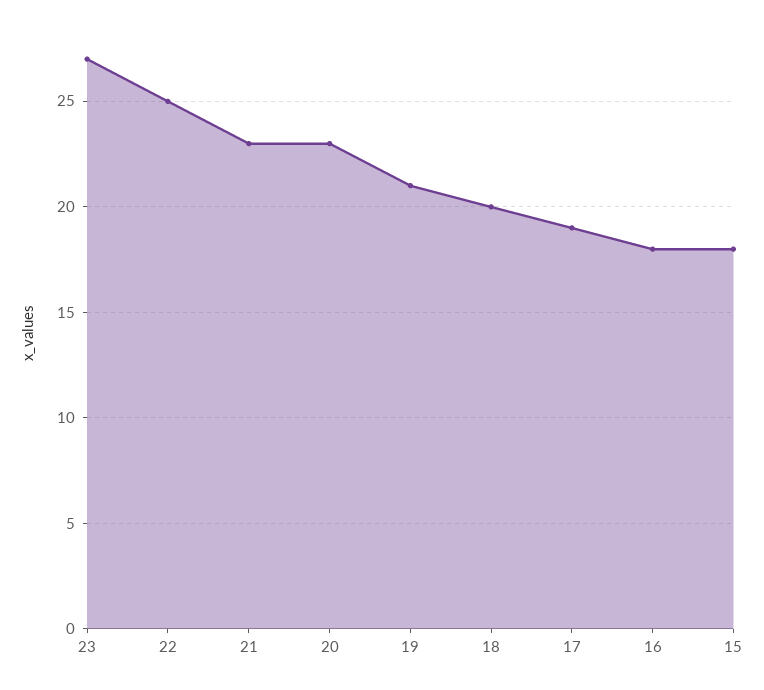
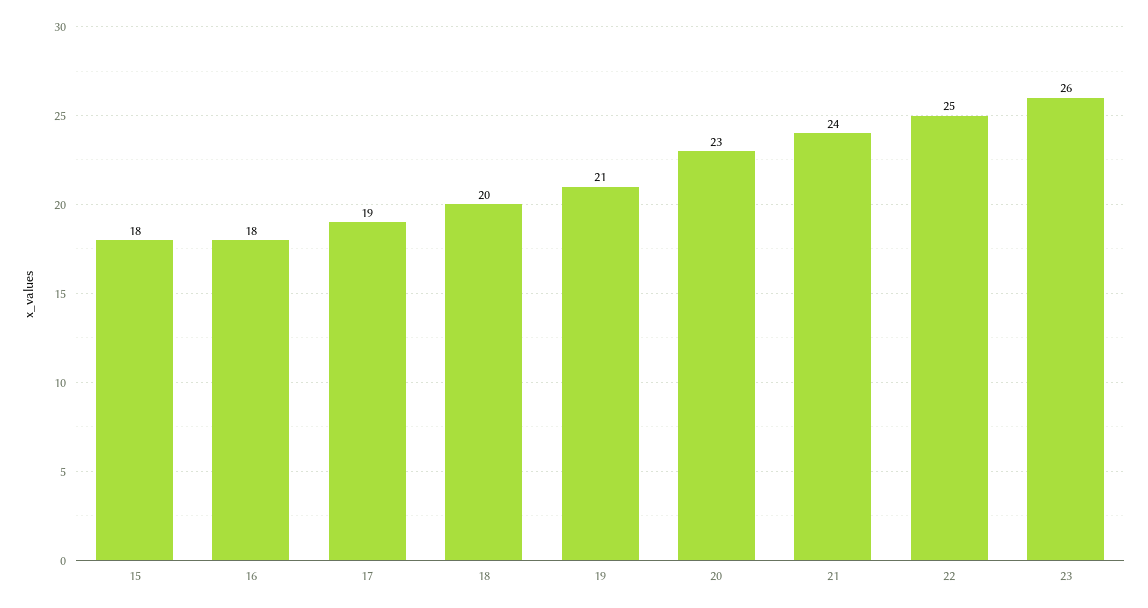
23: 27 -> 26
21: 23 -> 24

